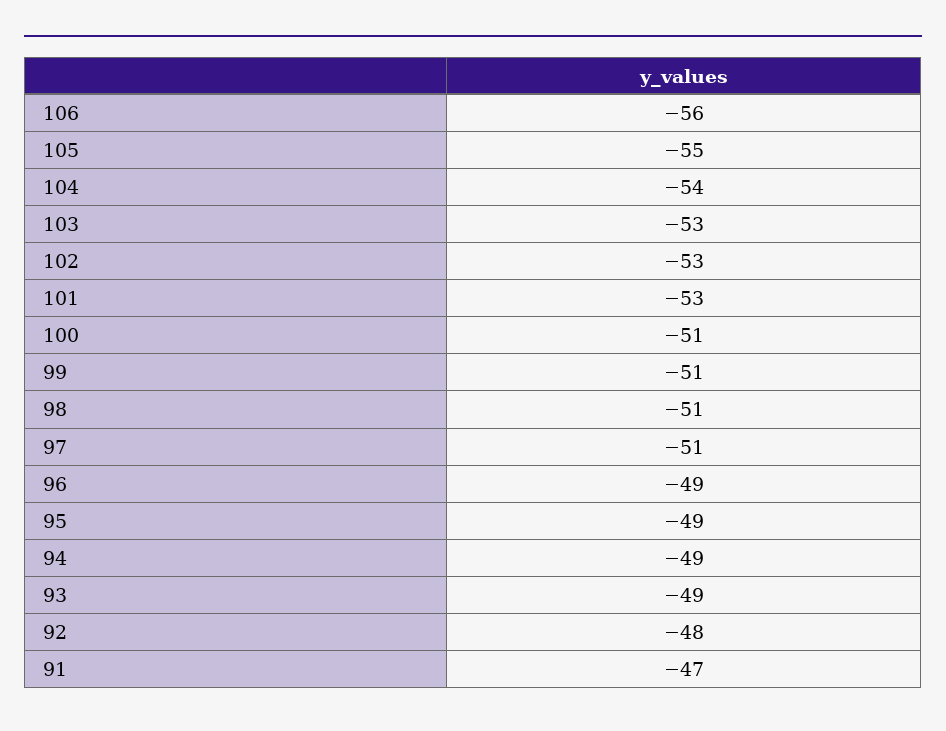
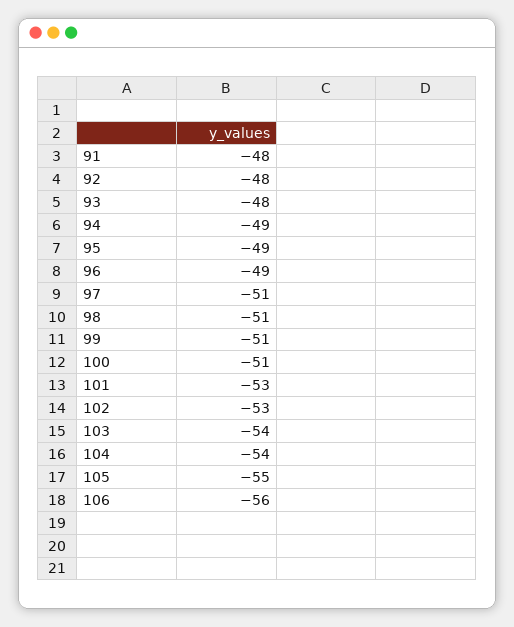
103: -53 -> -54
93: -49 -> -48
91: -47 -> -48

